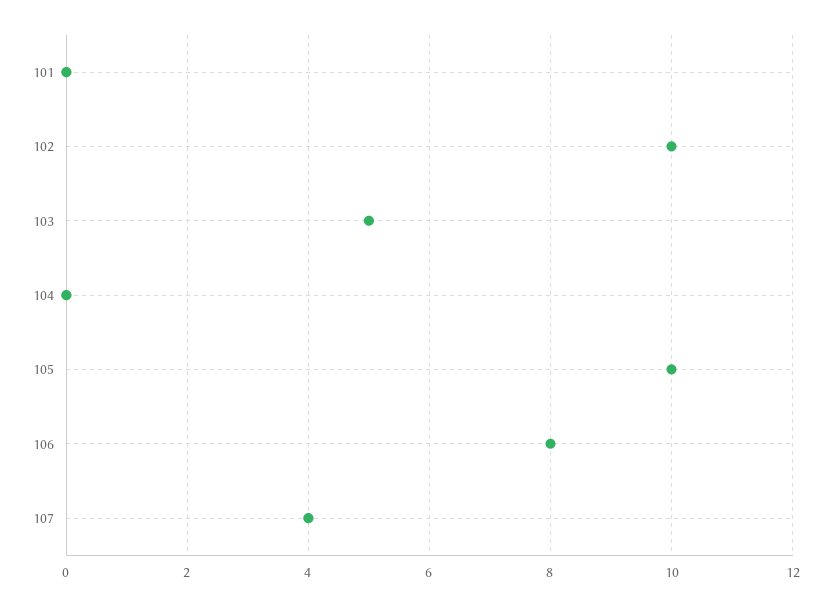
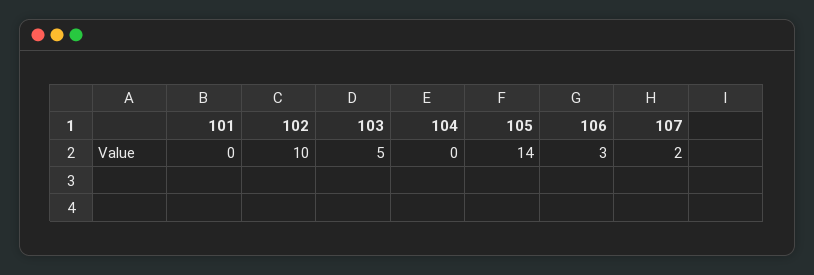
105: 10 -> 14
106: 8 -> 3
107: 4 -> 2

